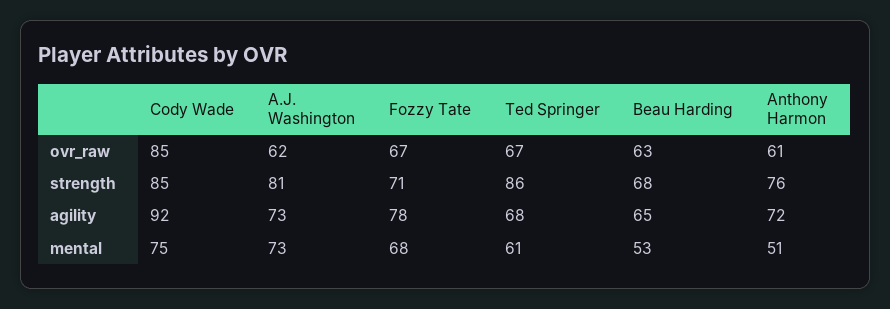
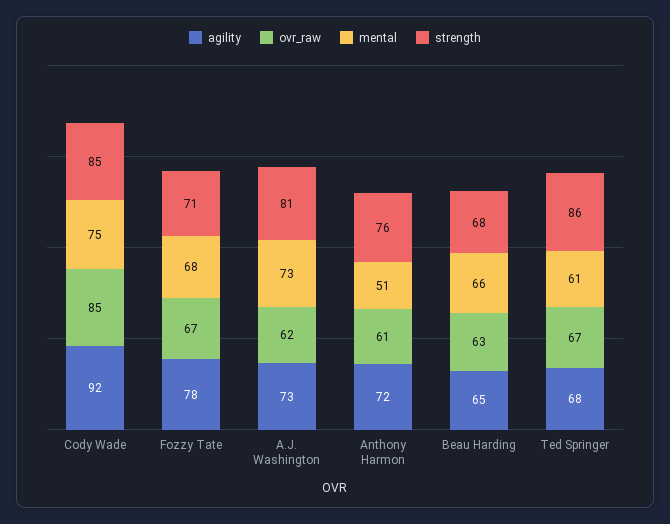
mental, Beau Harding: 53 -> 66

